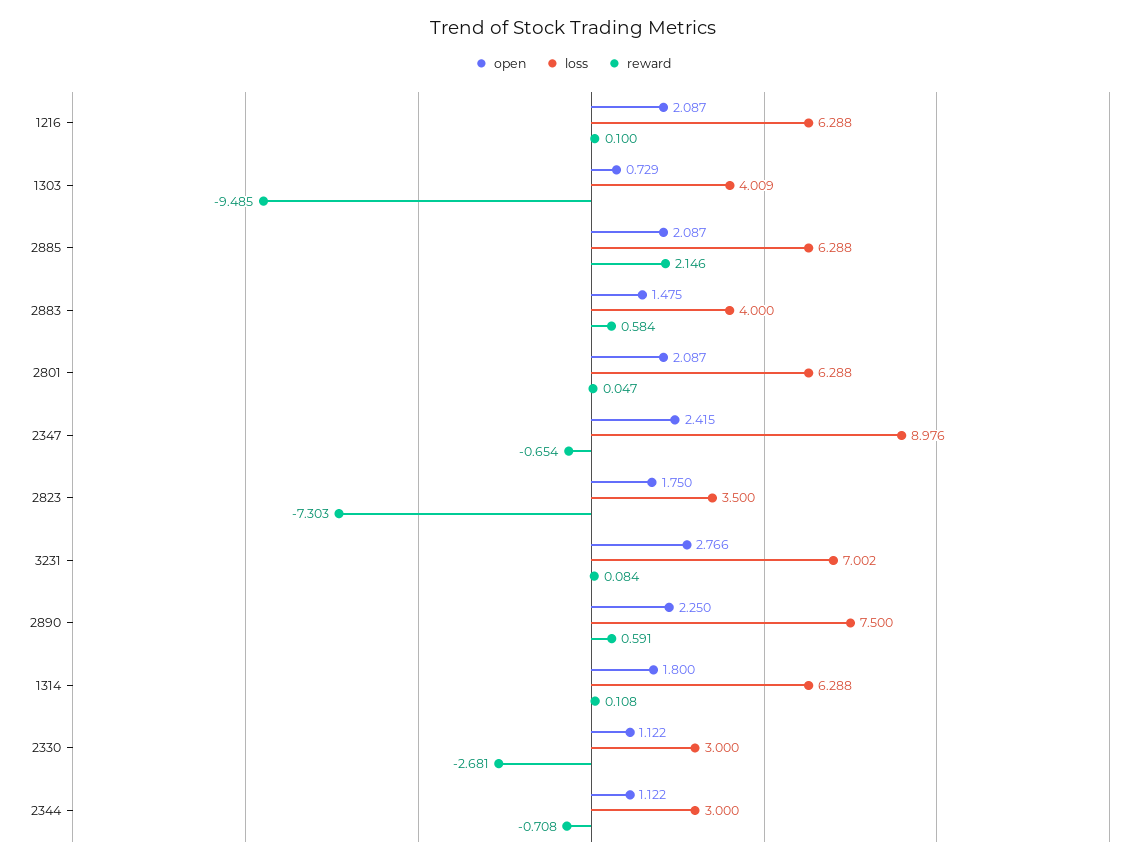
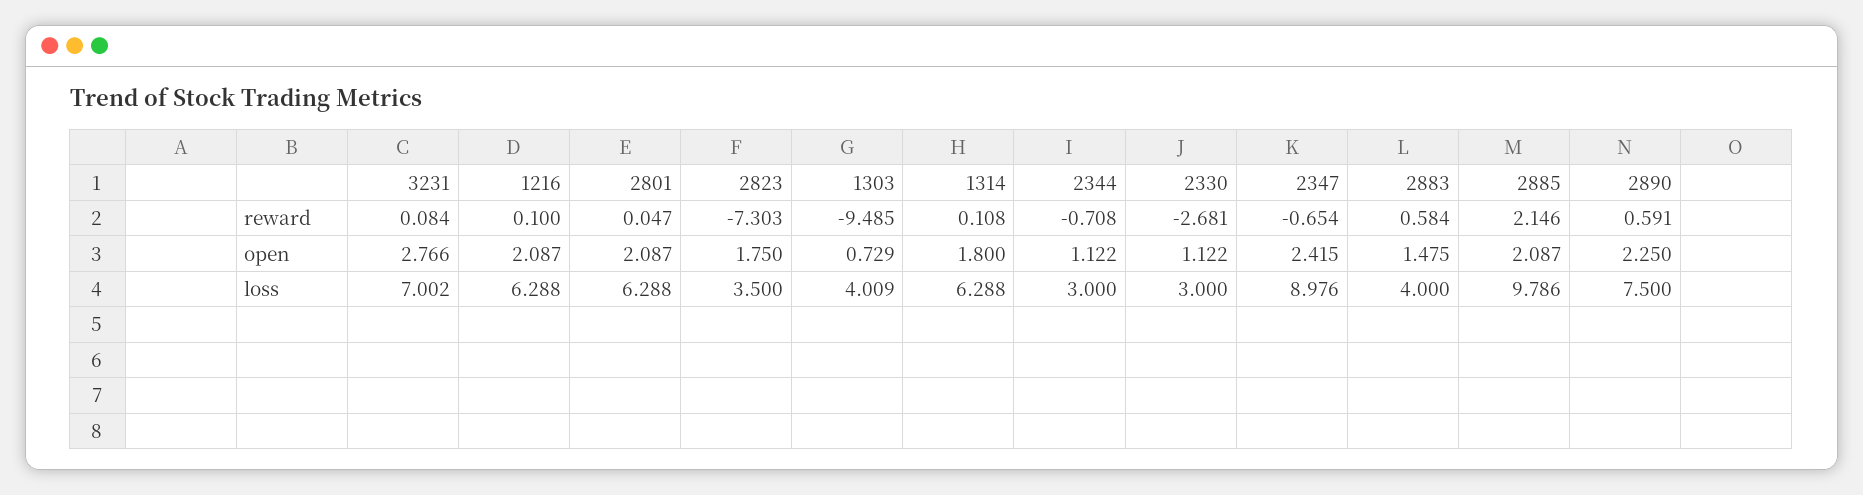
loss, 2885: 6.288 -> 9.786

